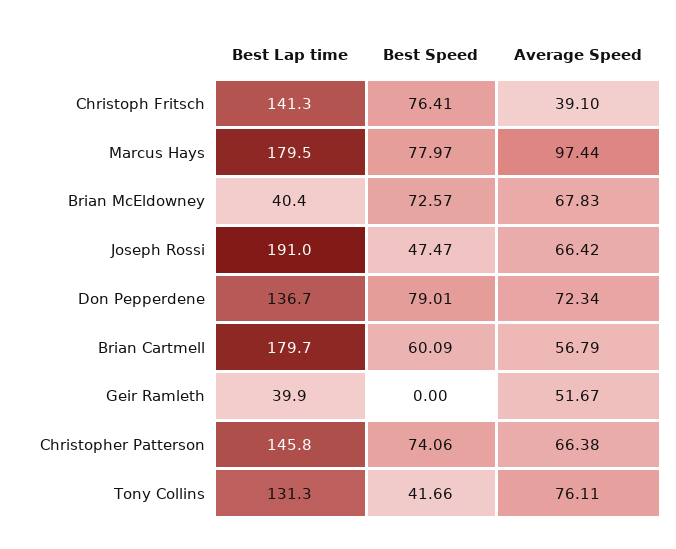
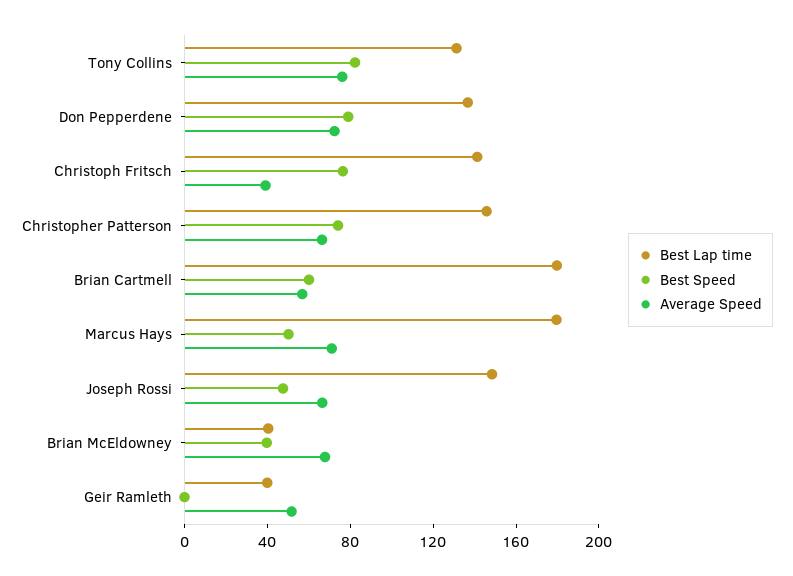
Best Speed, Marcus Hays: 77.97 -> 50
Average Speed, Marcus Hays: 97.44 -> 70
Best Speed, Brian McEldowney: 72.57 -> 40
Best Lap time, Joseph Rossi: 191 -> 150
Best Speed, Tony Collins: 41.66 -> 80

